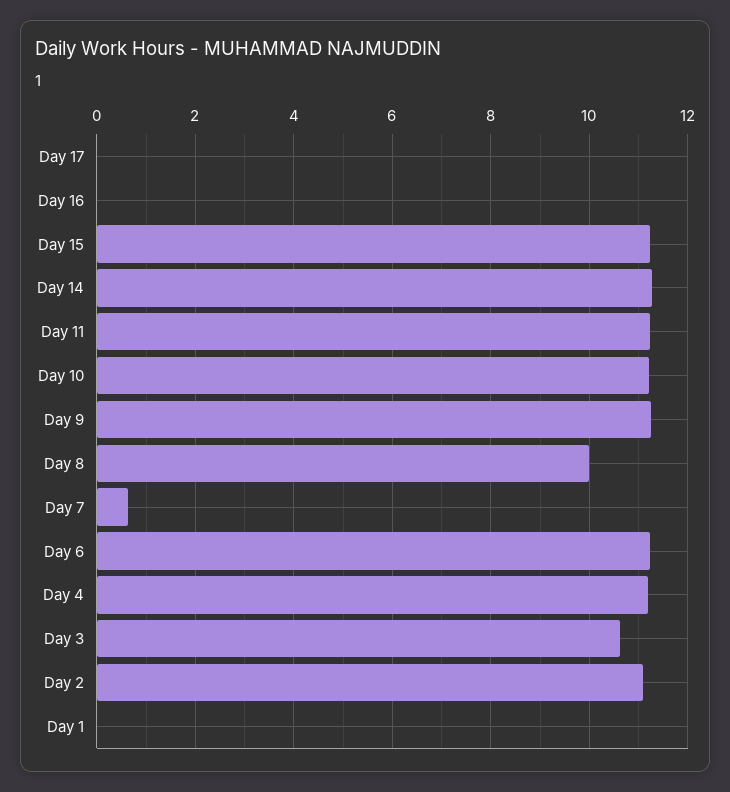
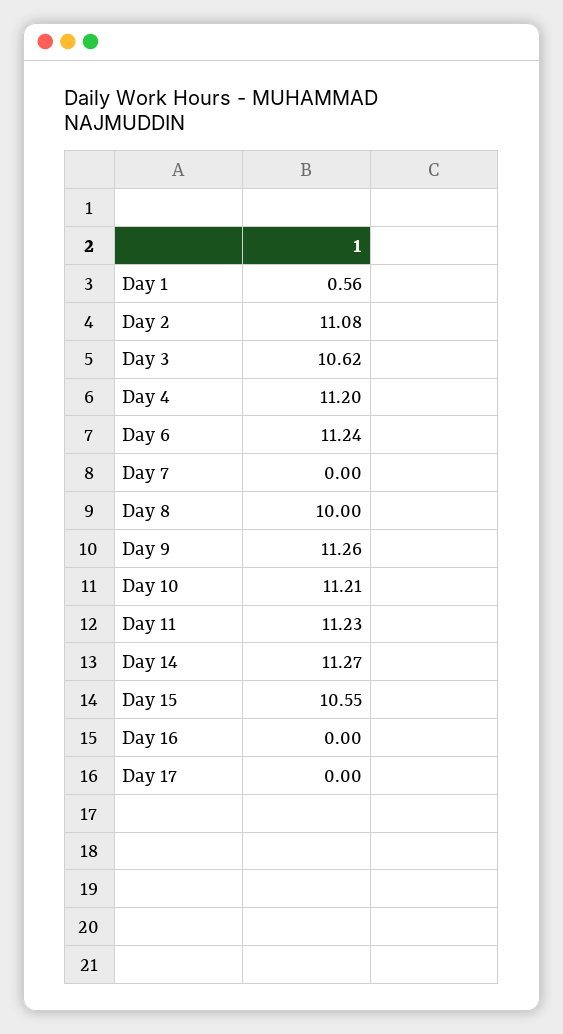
Day 15: 11.2 -> 10.55
Day 7: 0.6 -> 0
Day 1: 0 -> 0.56

